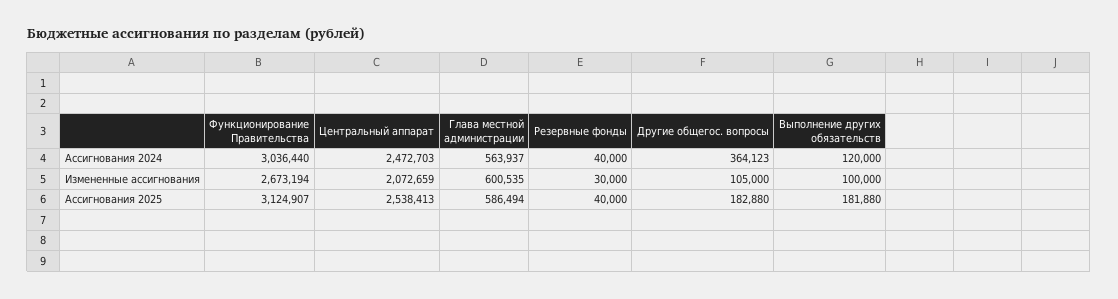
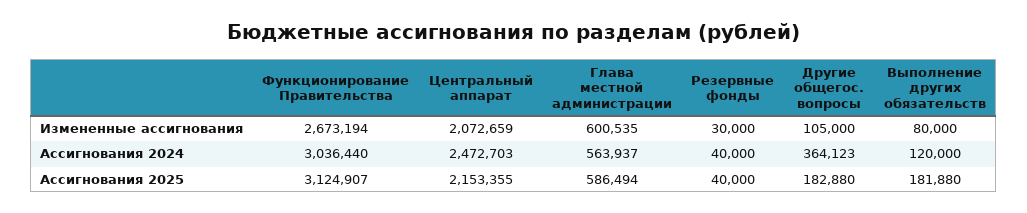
Выполнение других обязательств, Измененные ассигнования: 100000 -> 80000
Центральный аппарат, Ассигнования 2025: 2538413 -> 2153355

